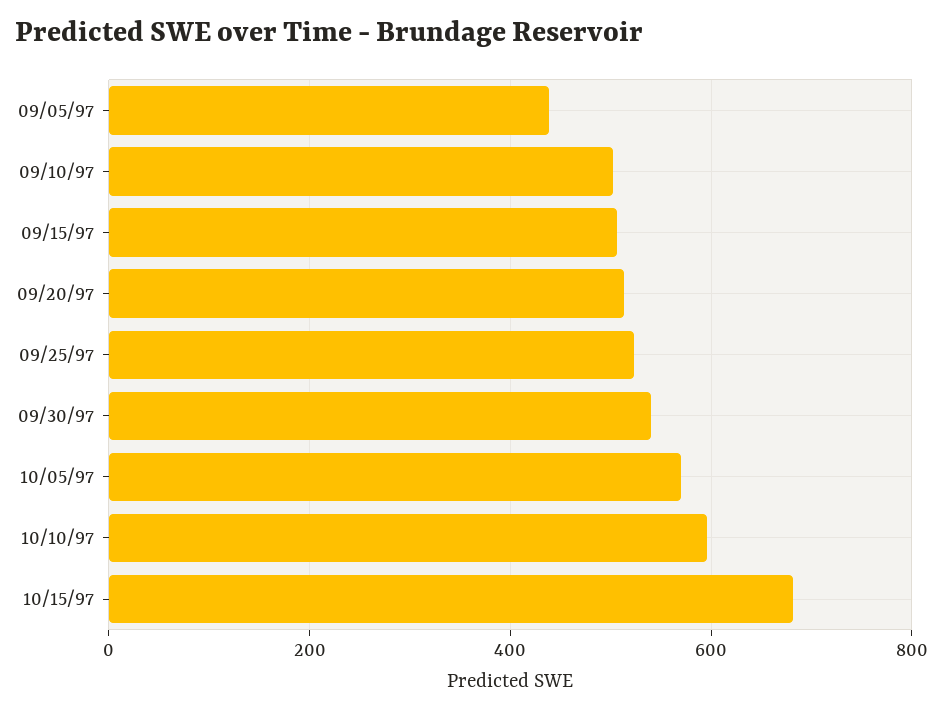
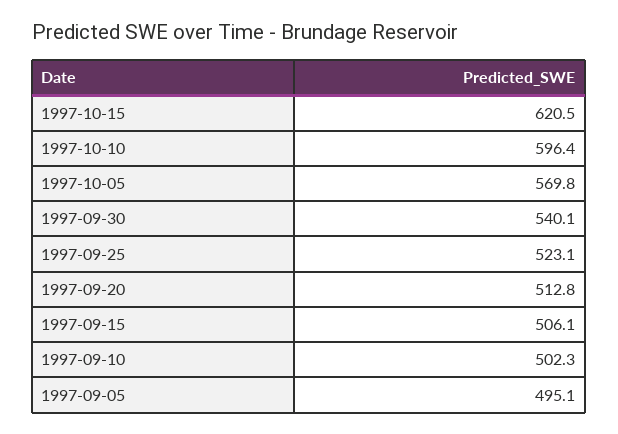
09/05/97: 440 -> 495.1
10/15/97: 680 -> 620.5

